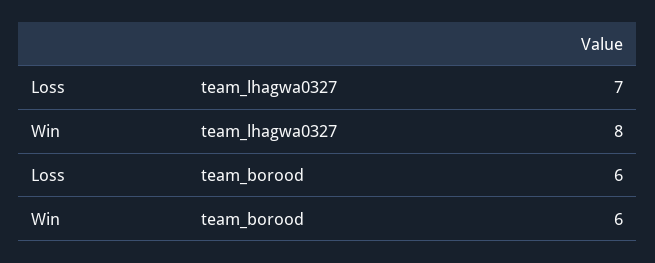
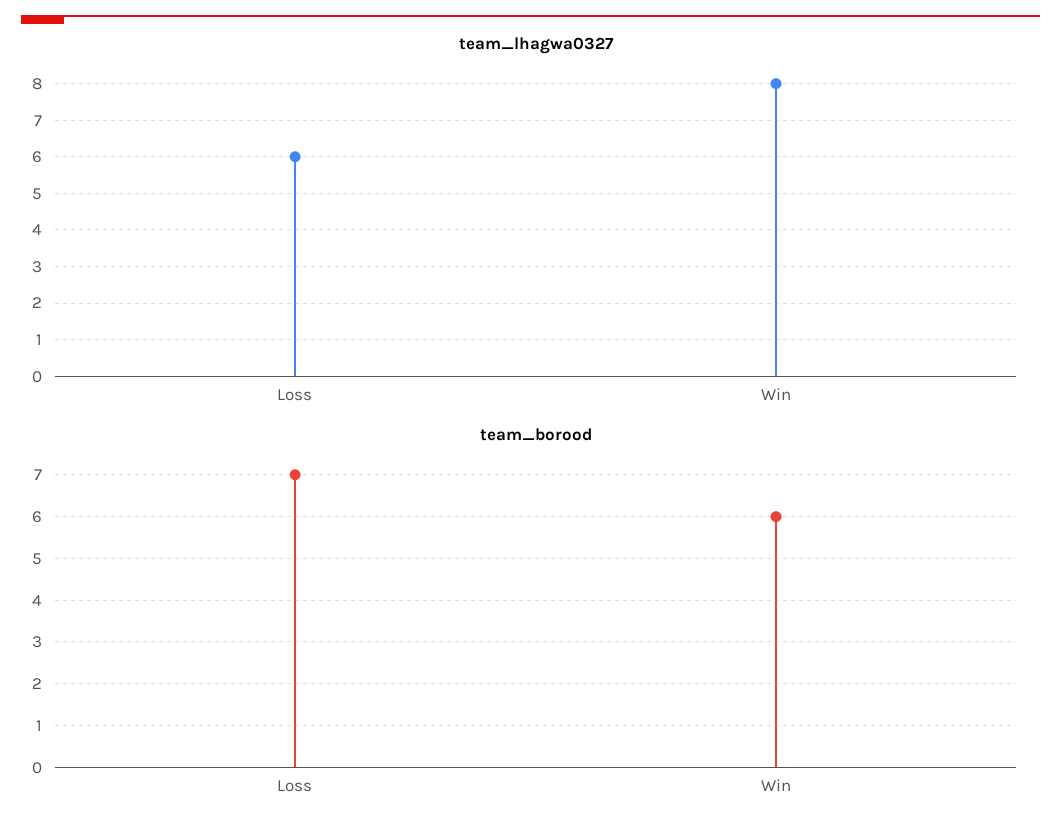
team_lhagwa0327, Loss: 7 -> 6
team_borood, Loss: 6 -> 7

